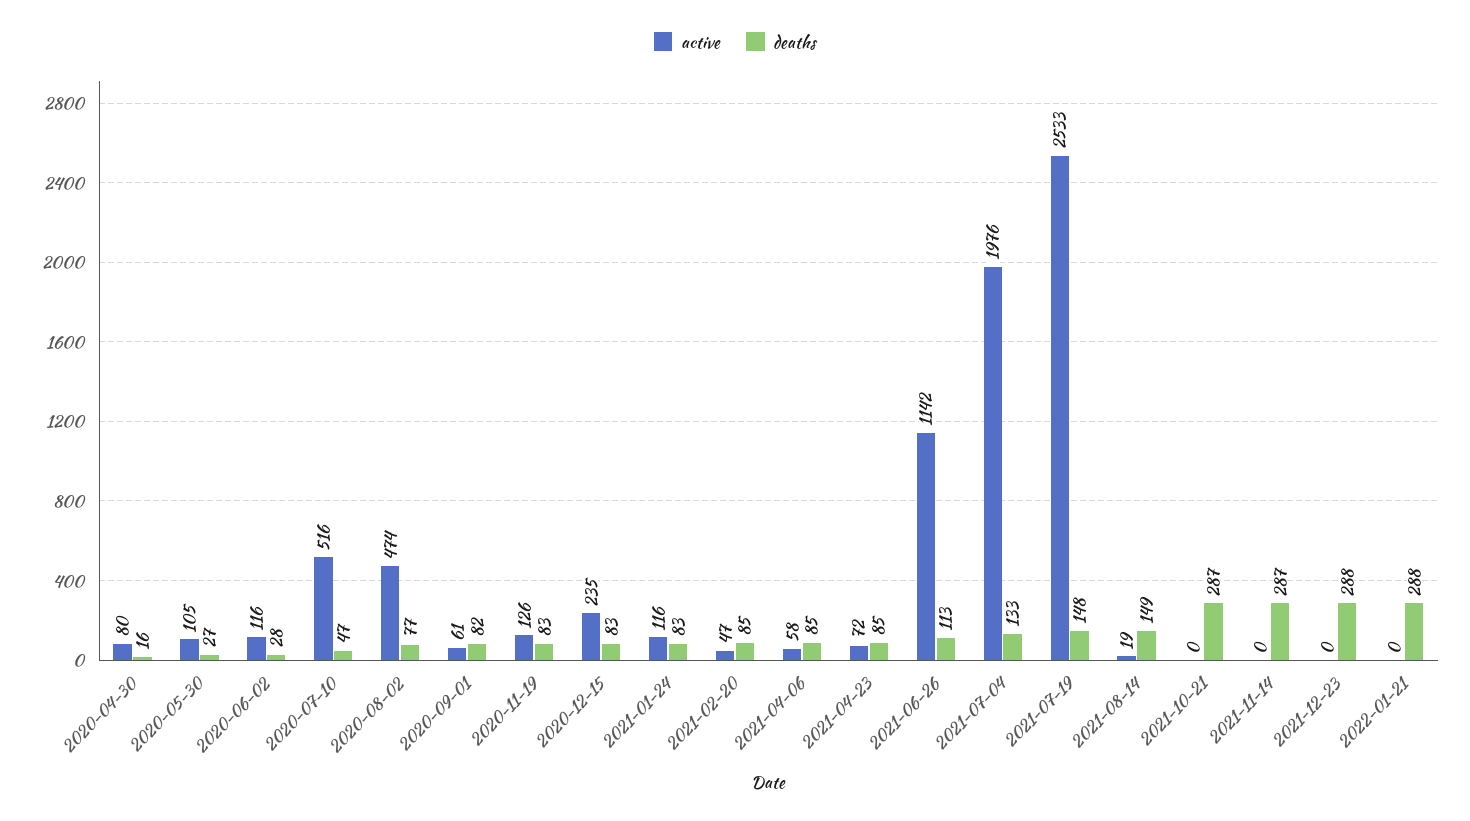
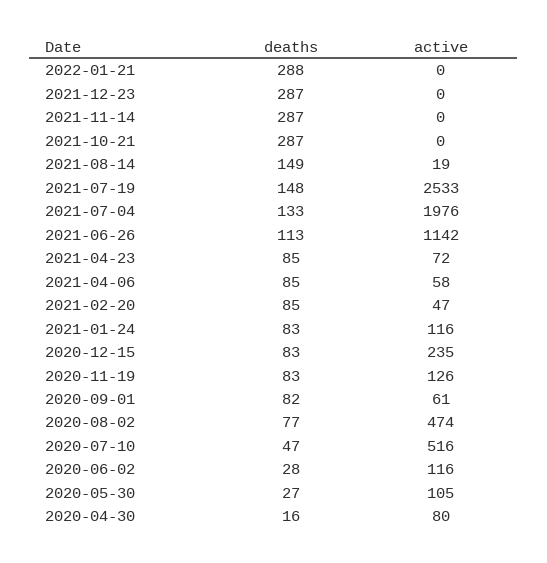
deaths, 2021-12-23: 288 -> 287

